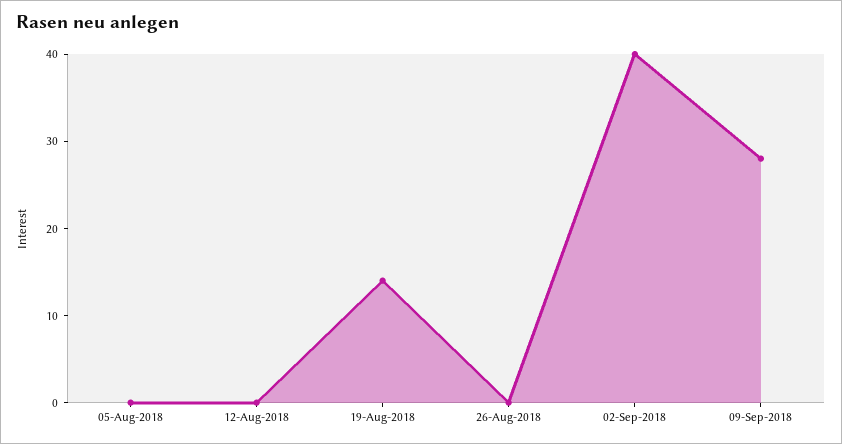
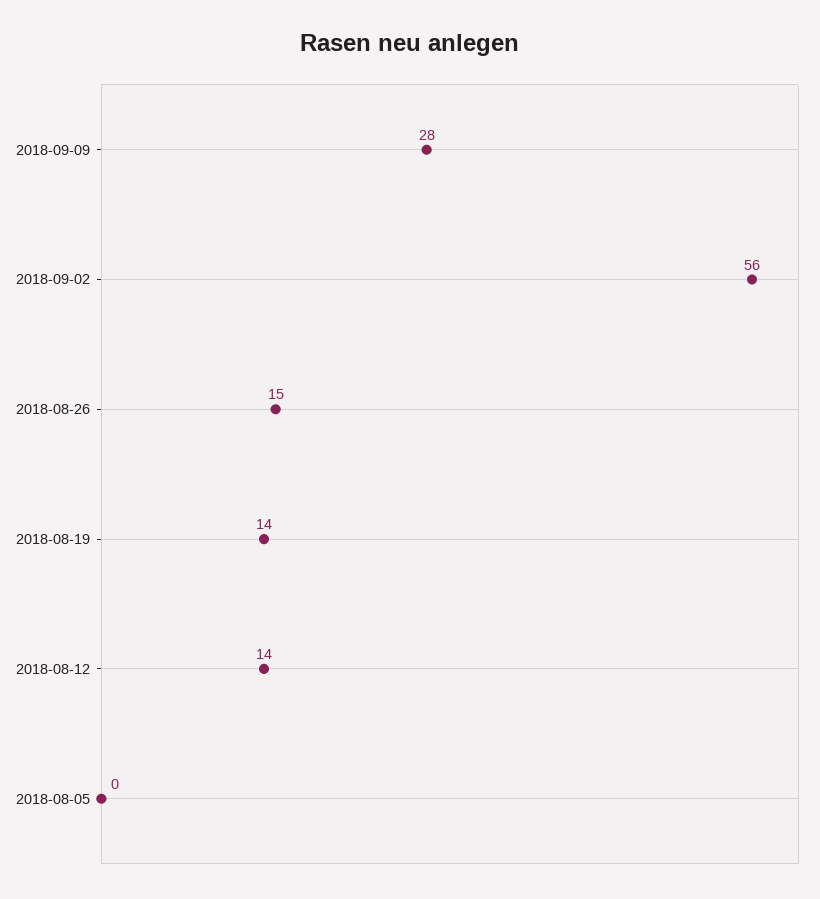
12-Aug-2018: 0 -> 14
26-Aug-2018: 0 -> 15
02-Sep-2018: 40 -> 56

